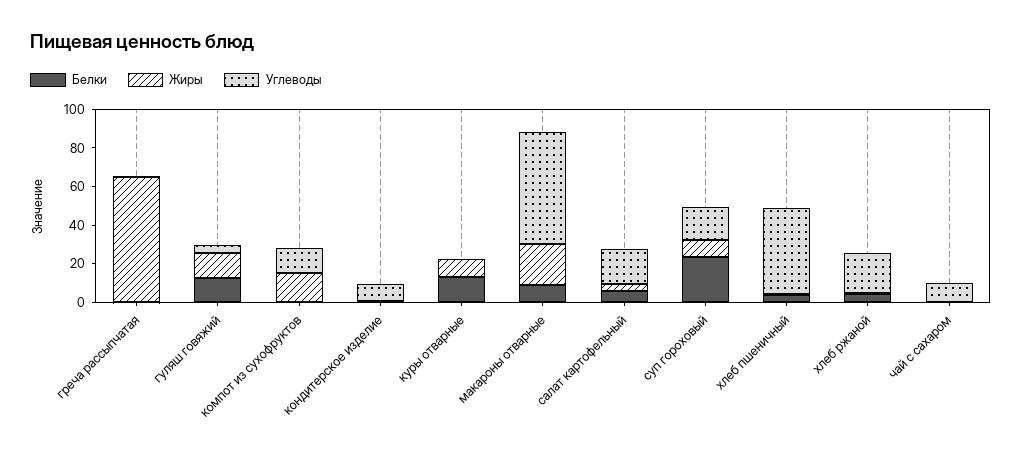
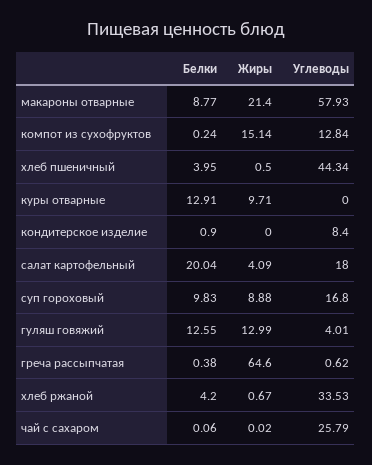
Белки, салат картофельный: 5 -> 20.04
Белки, суп гороховый: 25 -> 9.83
Углеводы, хлеб ржаной: 20 -> 33.53
Углеводы, чай с сахаром: 10 -> 25.79

